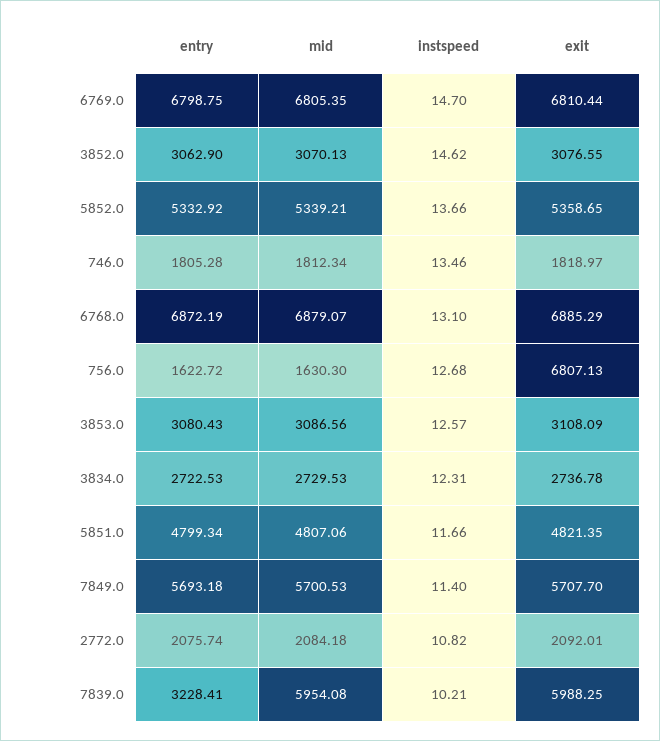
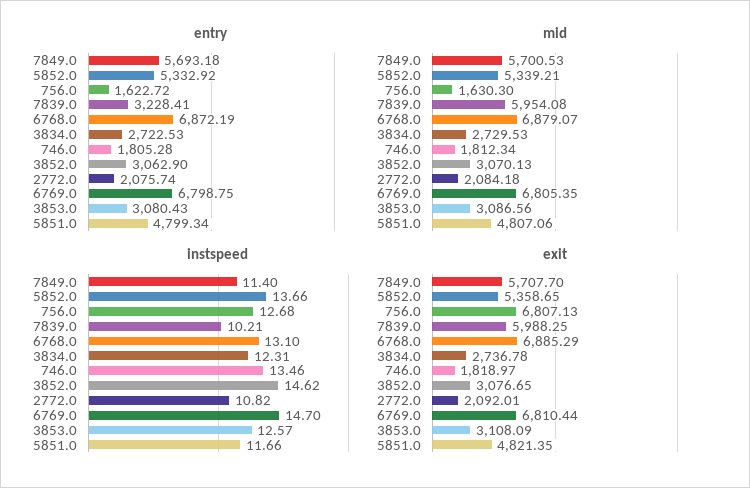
exit, 3852.0: 3076.55 -> 3076.65

